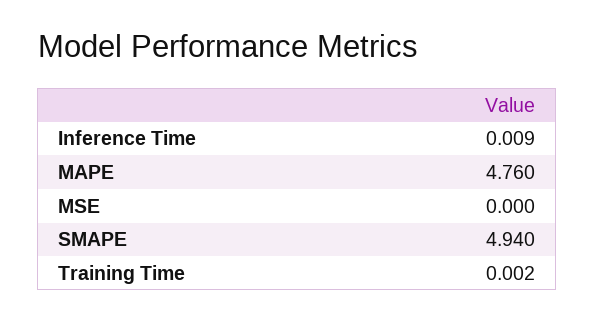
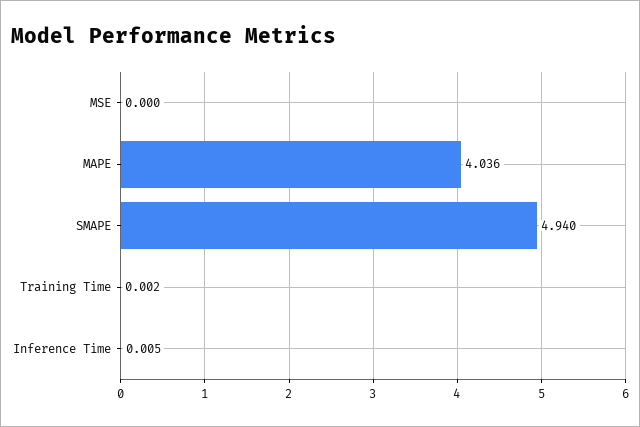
Inference Time: 0.009 -> 0.005
MAPE: 4.76 -> 4.036

